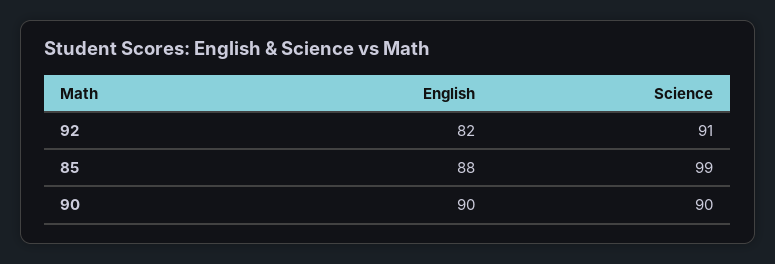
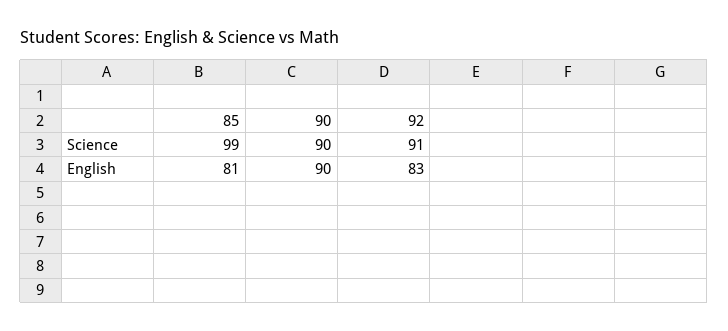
English, 92: 82 -> 83
English, 85: 88 -> 81

